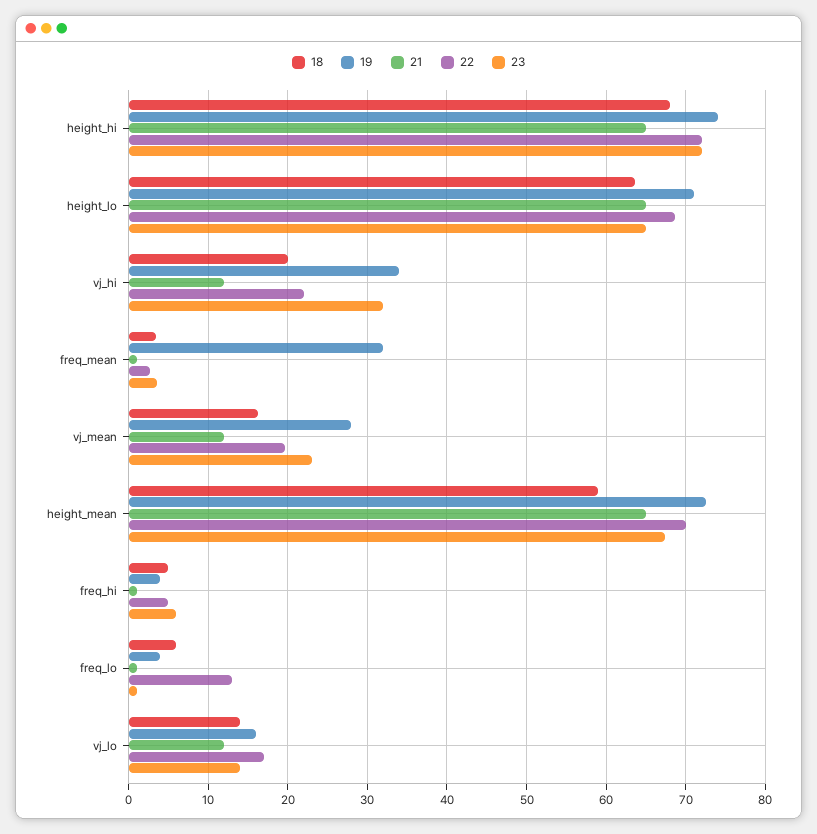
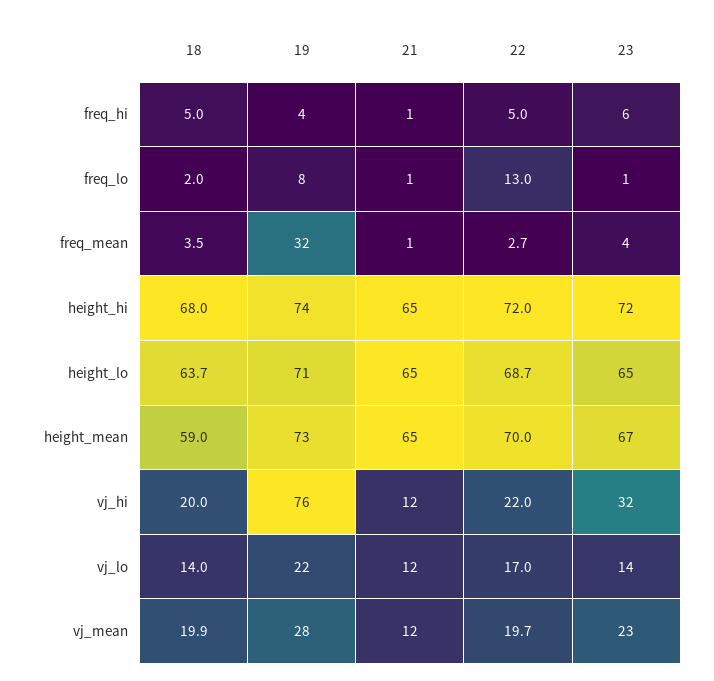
19, vj_hi: 34 -> 76
18, vj_mean: 16 -> 19.9
18, freq_lo: 6 -> 2
19, freq_lo: 4 -> 8
19, vj_lo: 16 -> 22

